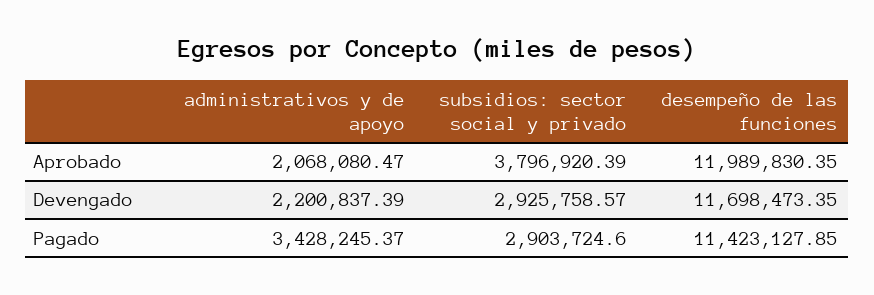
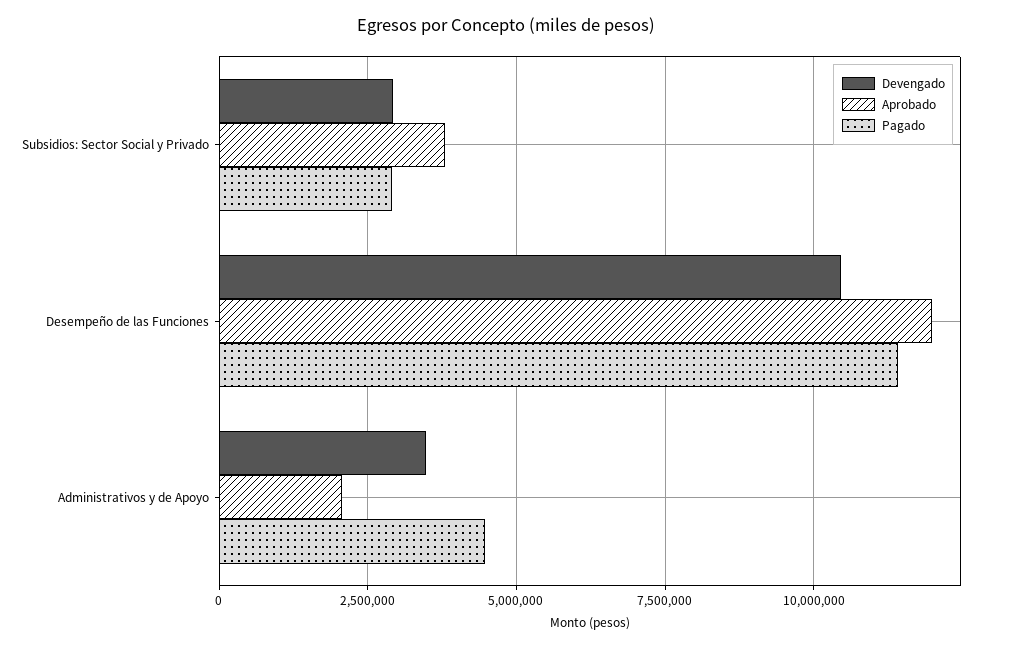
Devengado, administrativos y de apoyo: 2200837.39 -> 3500000
Devengado, desempeño de las funciones: 11698473.35 -> 10500000
Pagado, administrativos y de apoyo: 3428245.37 -> 4500000

